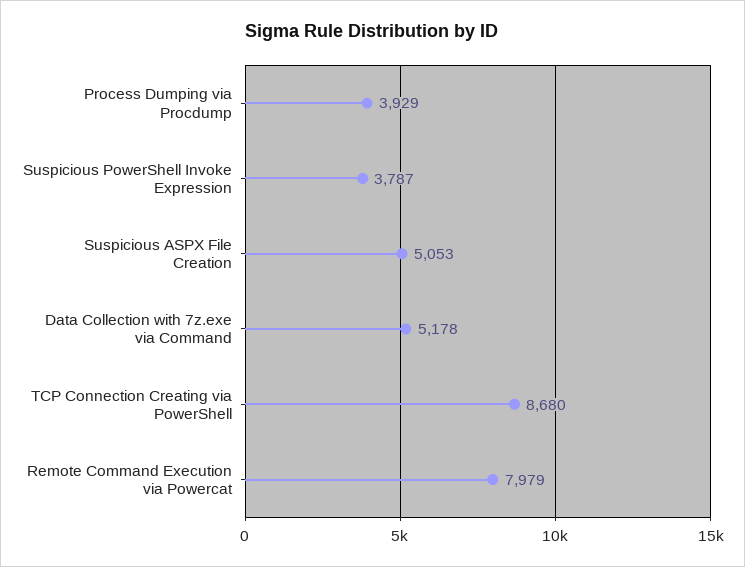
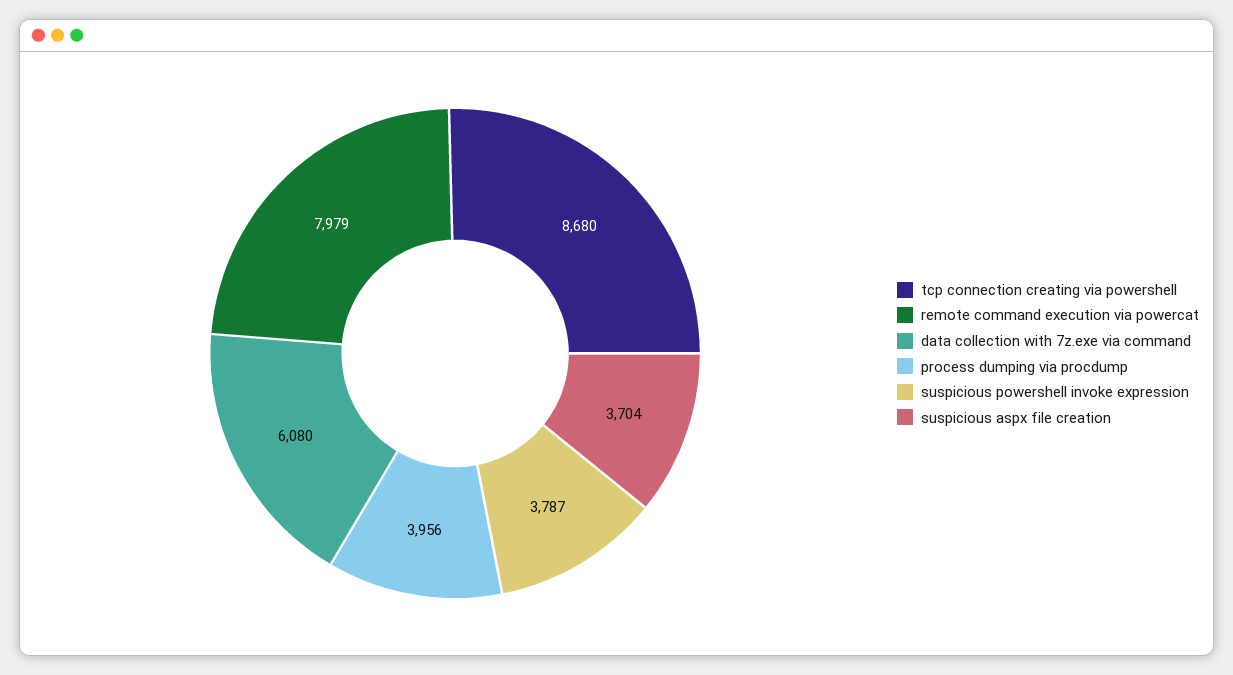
Process Dumping via Procdump: 3929 -> 3956
Suspicious ASPX File Creation: 5053 -> 3704
Data Collection with 7z.exe via Command: 5178 -> 6080

